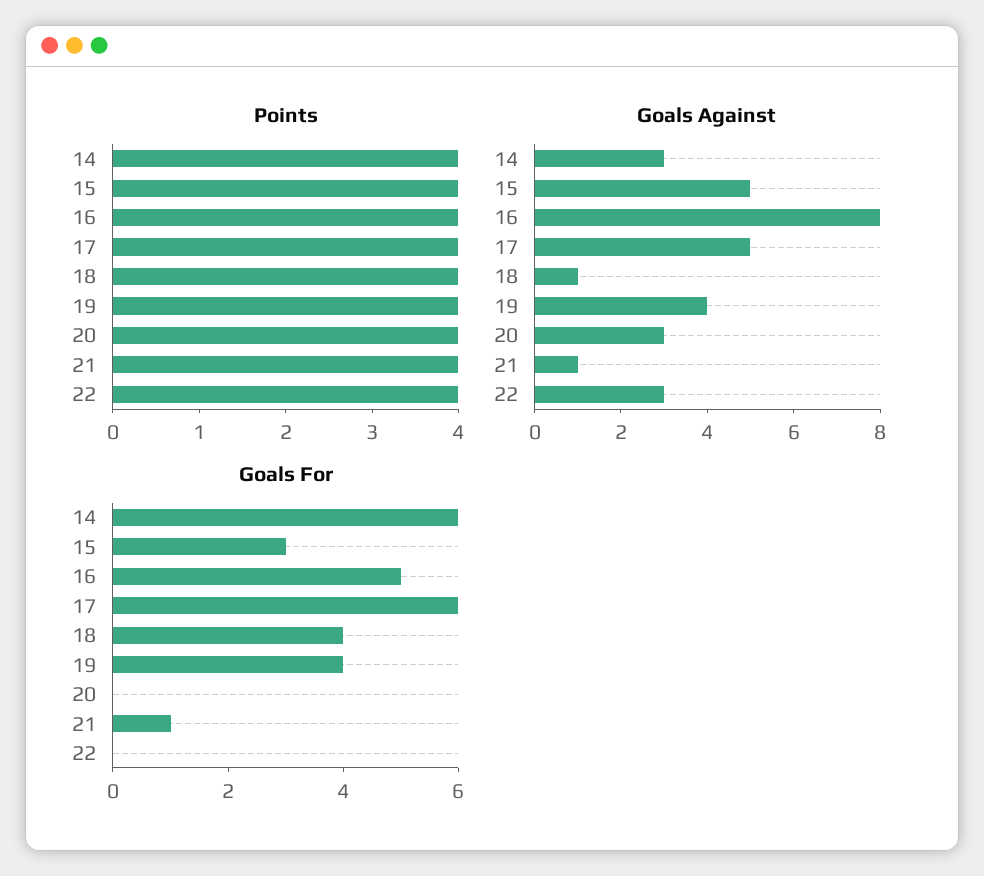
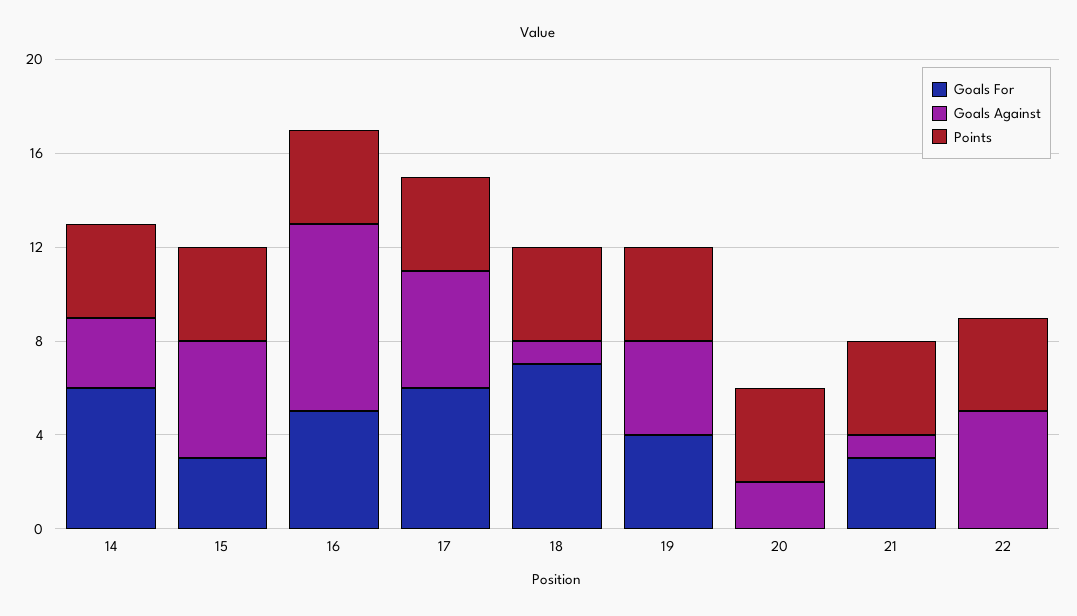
Goals Against, 20: 3 -> 2
Goals Against, 22: 3 -> 5
Goals For, 18: 4 -> 7
Goals For, 21: 1 -> 3

